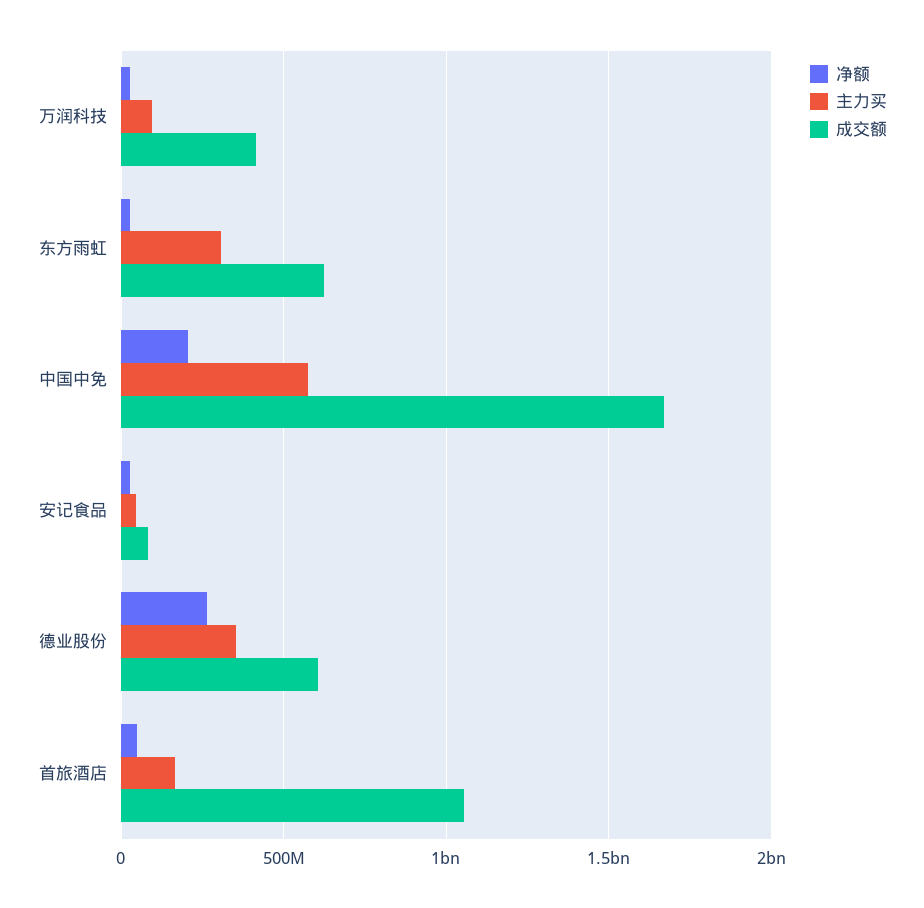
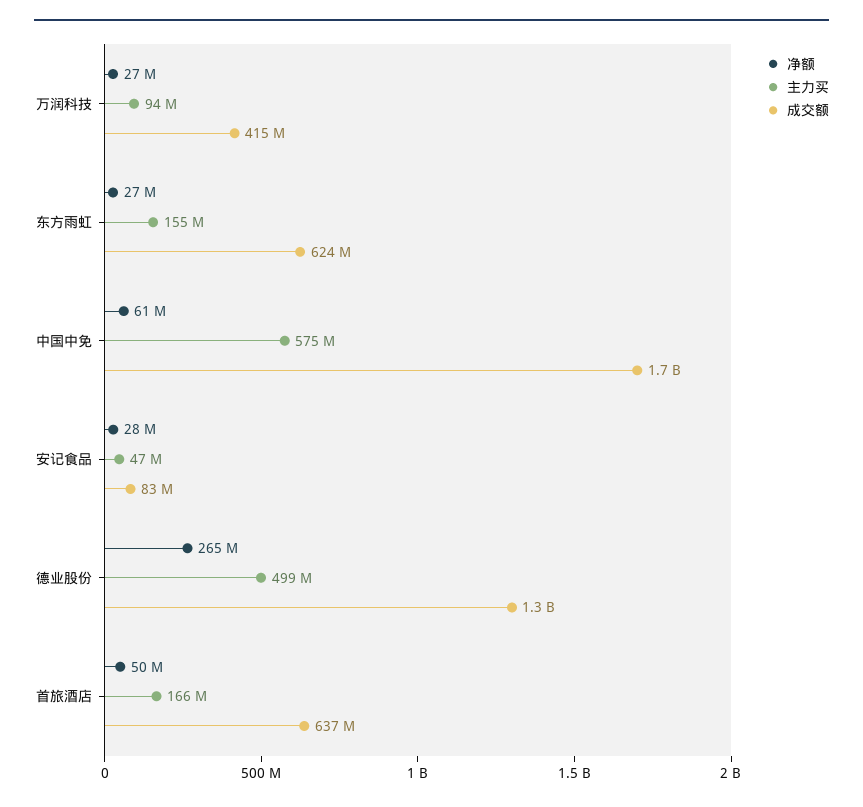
主力买, 东方雨虹: 300000000 -> 155000000
净额, 中国中免: 200000000 -> 61000000
主力买, 德业股份: 350000000 -> 499000000
成交额, 德业股份: 600000000 -> 1300000000
成交额, 首旅酒店: 1050000000 -> 637000000

